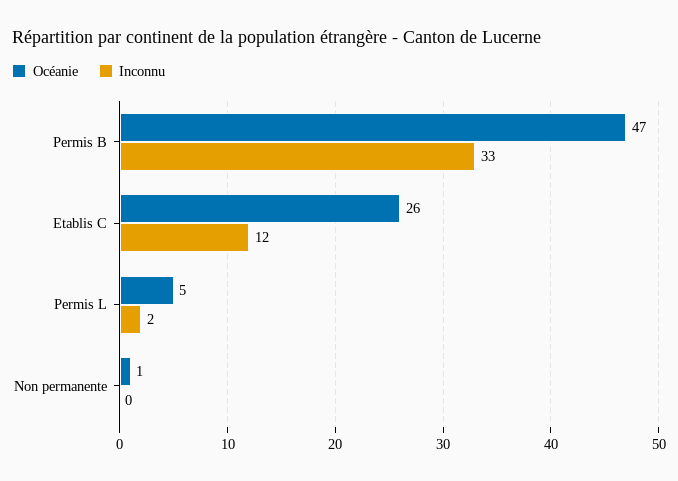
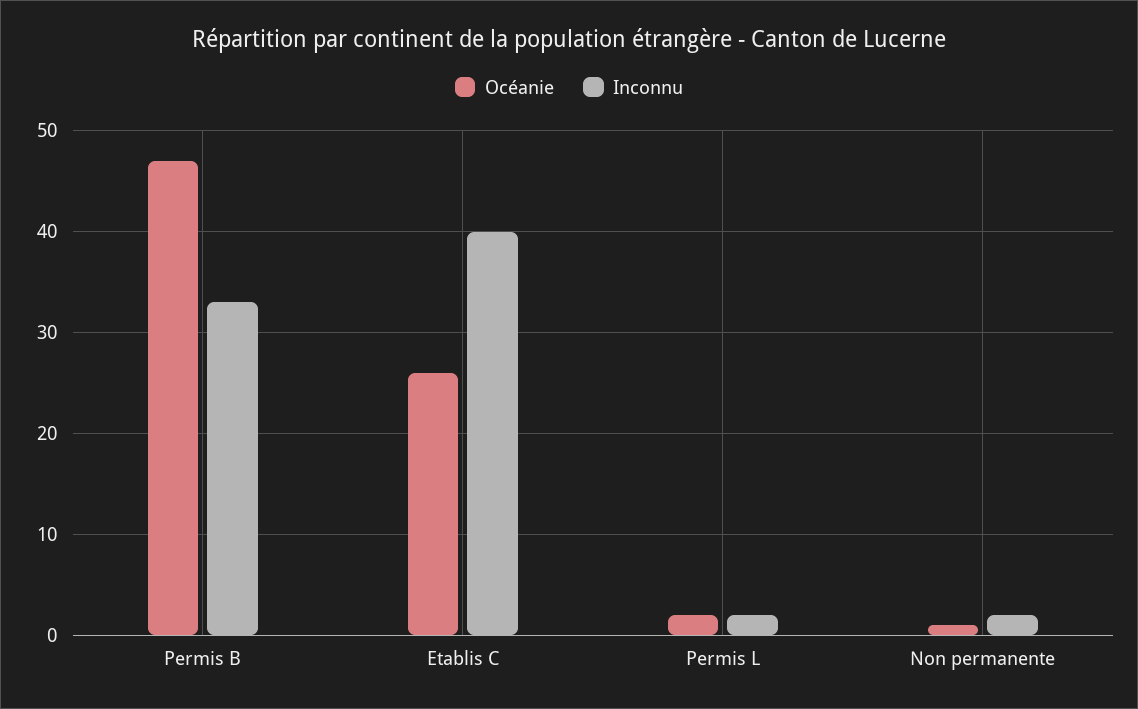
Inconnu, Etablis C: 12 -> 40
Océanie, Permis L: 5 -> 2
Inconnu, Non permanente: 0 -> 2

